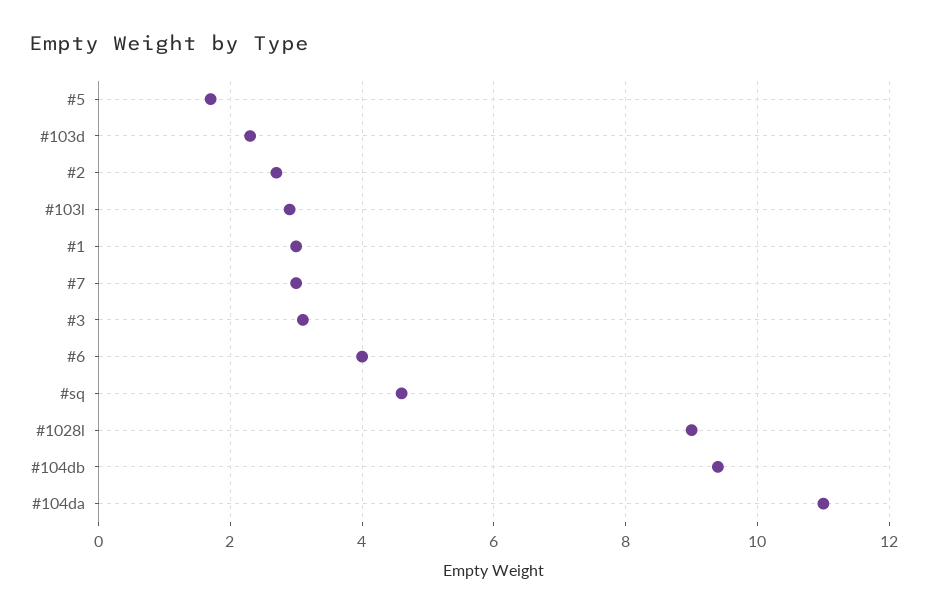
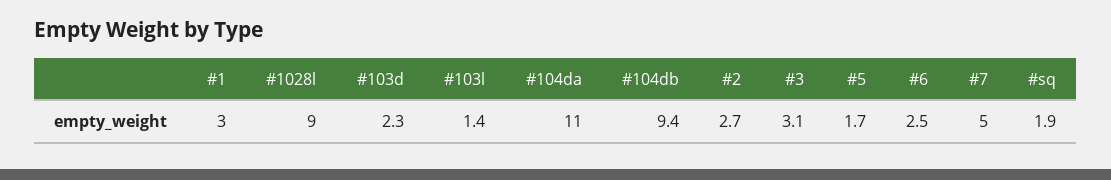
#103l: 3 -> 1.4
#7: 3 -> 5
#6: 4 -> 2.5
#sq: 4.5 -> 1.9

